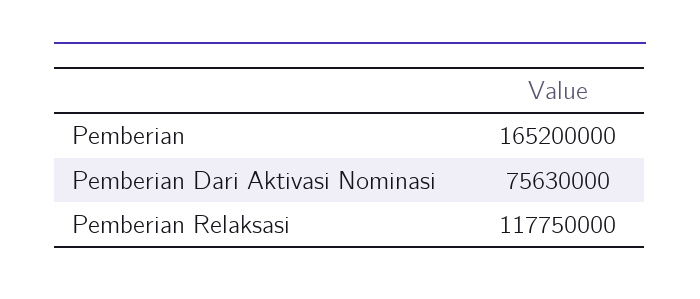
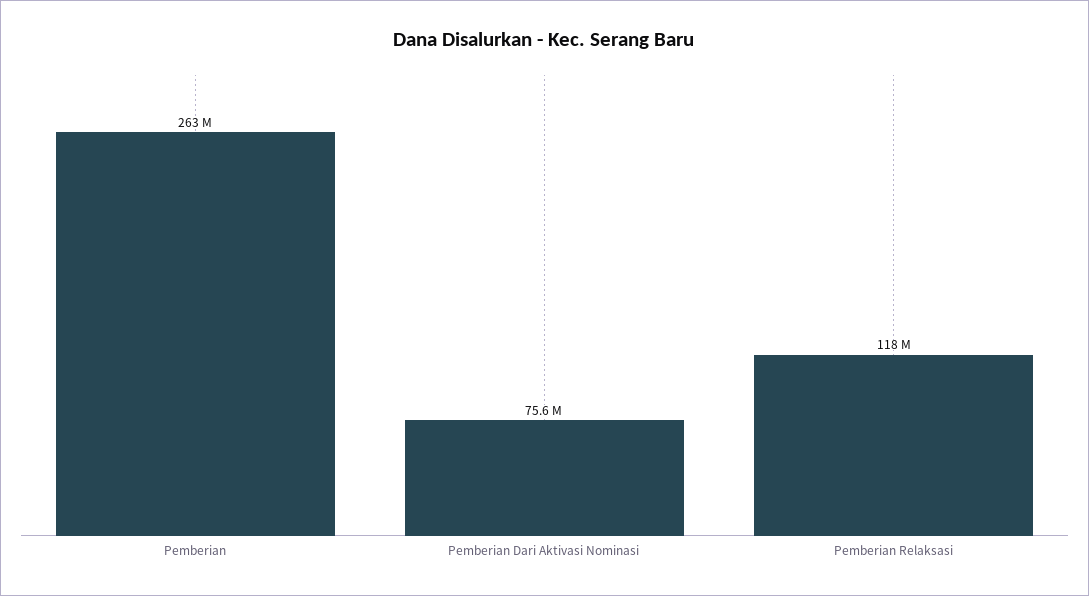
Pemberian: 165200000 -> 263000000

